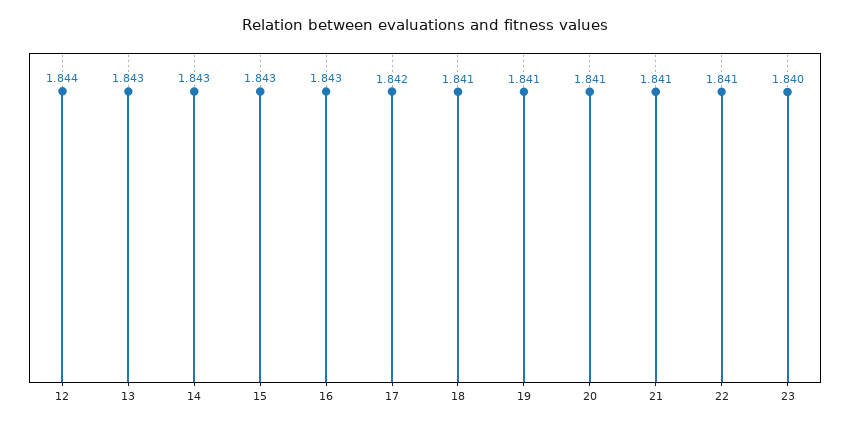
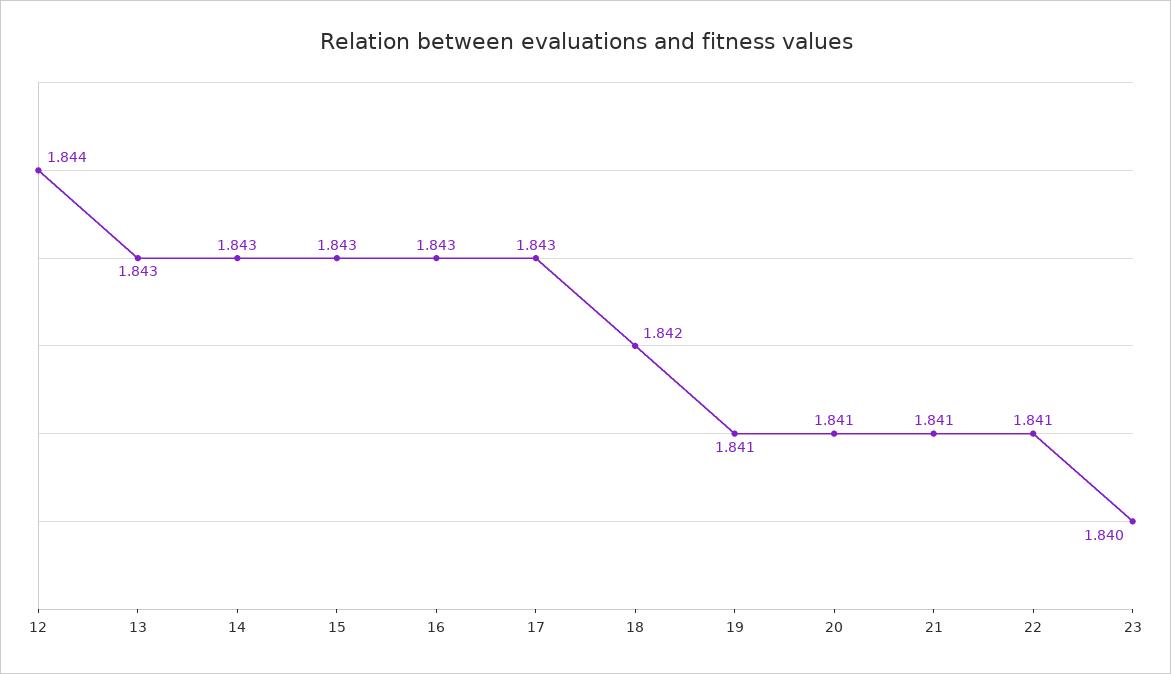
17: 1.842 -> 1.843
18: 1.841 -> 1.842

